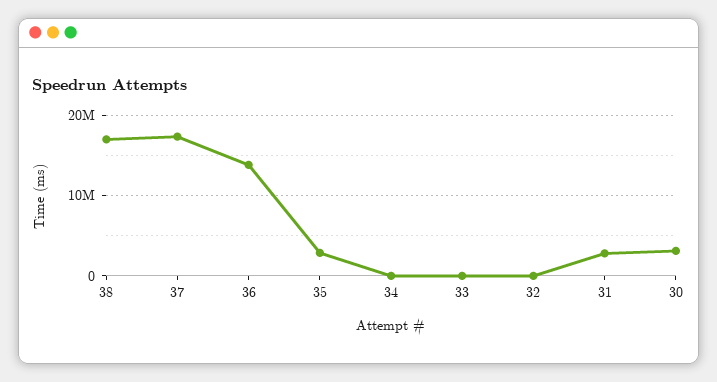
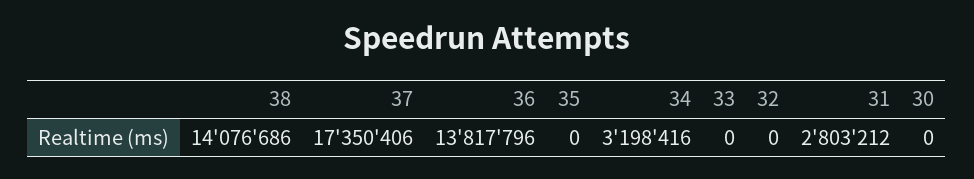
38: 17000000 -> 14076686
35: 3000000 -> 0
34: 0 -> 3198416
30: 3000000 -> 0

